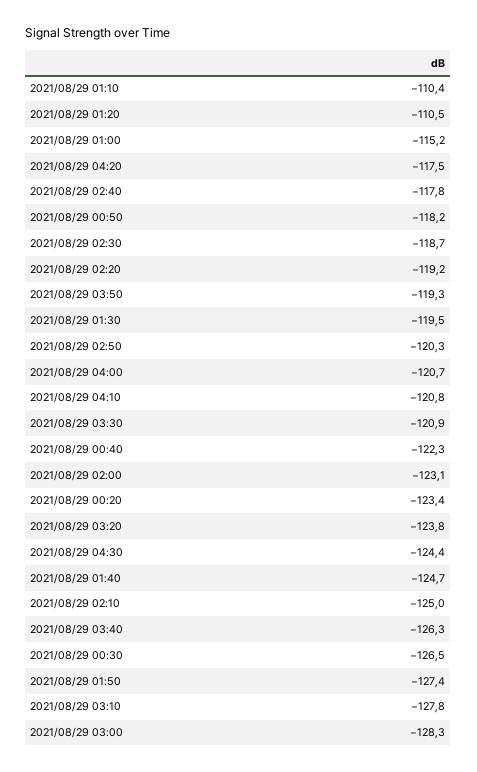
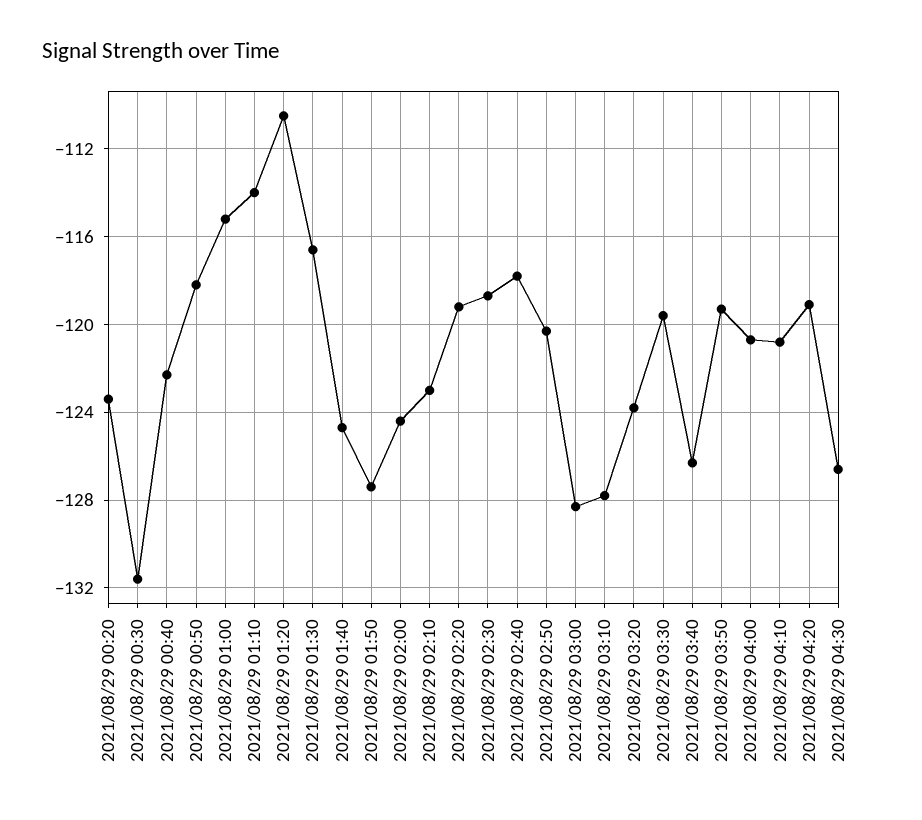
2021/08/29 01:10: -110.4 -> -114
2021/08/29 04:20: -117.5 -> -119
2021/08/29 01:30: -119.5 -> -116.5
2021/08/29 03:30: -120.9 -> -119.5
2021/08/29 02:00: -123.1 -> -124.5
2021/08/29 04:30: -124.4 -> -126.5
2021/08/29 02:10: -125 -> -123
2021/08/29 00:30: -126.5 -> -131.5

